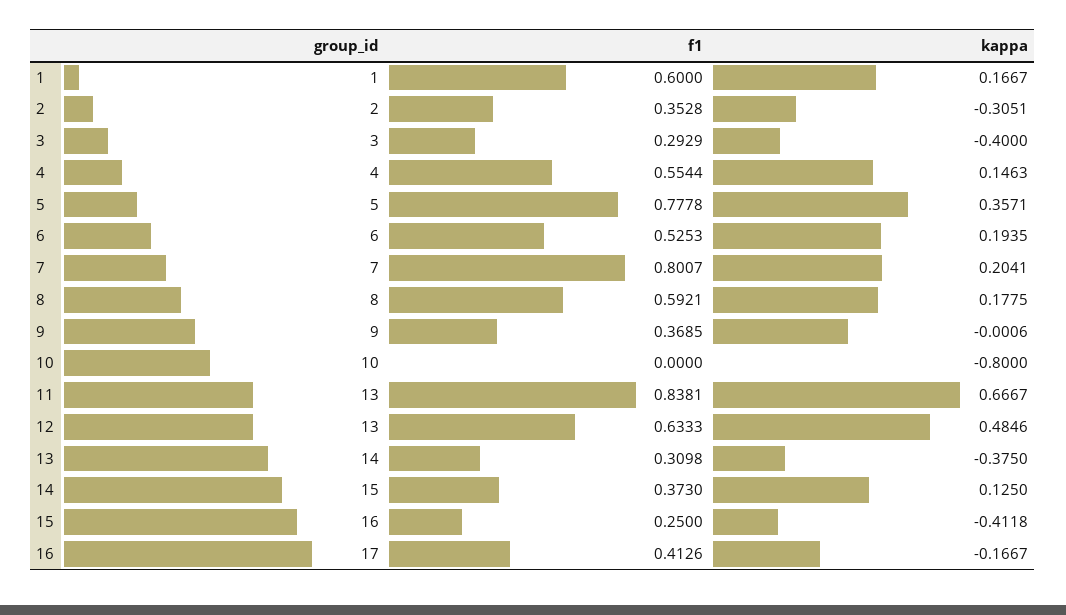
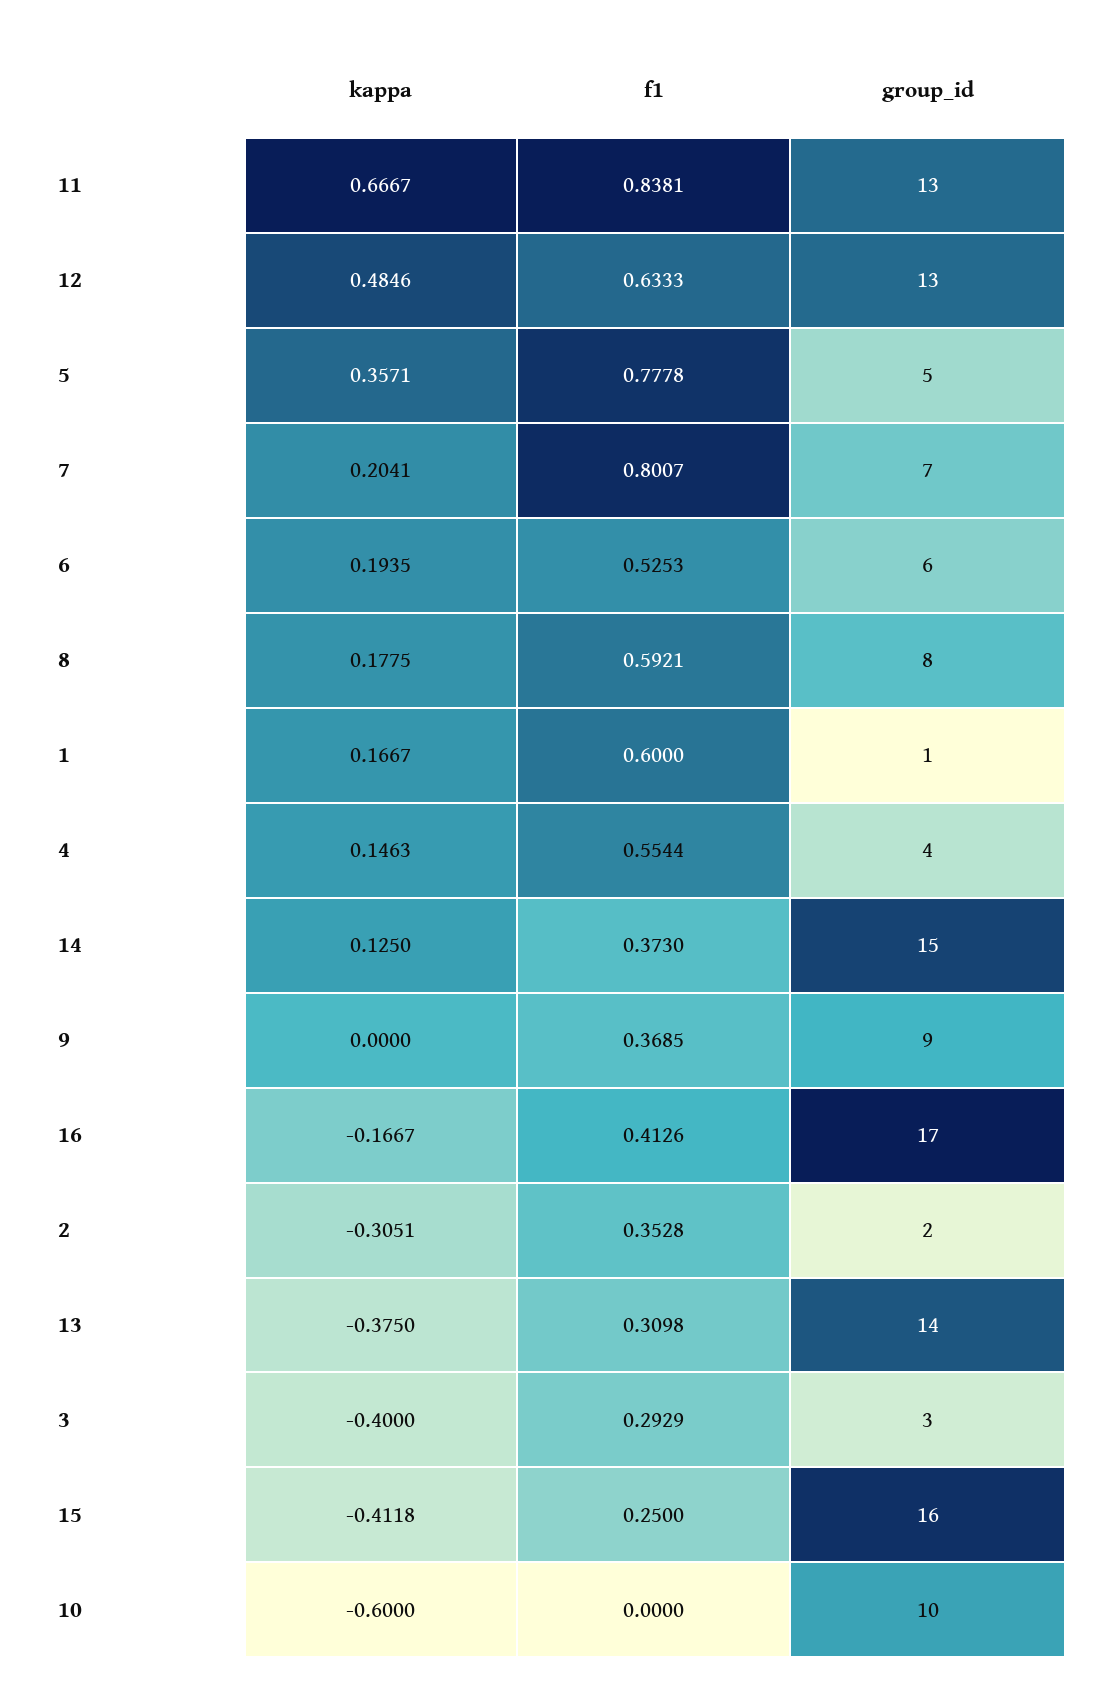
kappa, 9: -0.0006 -> 0
kappa, 10: -0.8 -> -0.6

